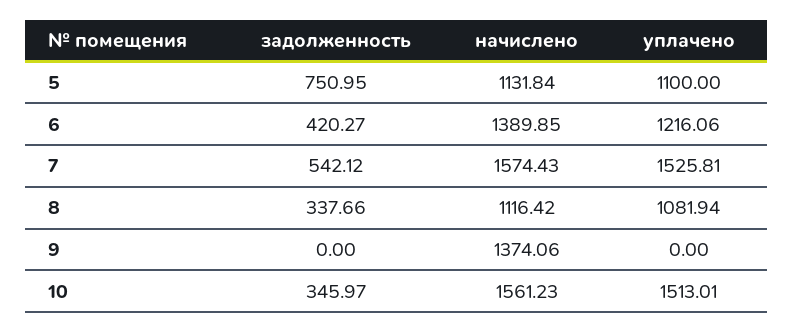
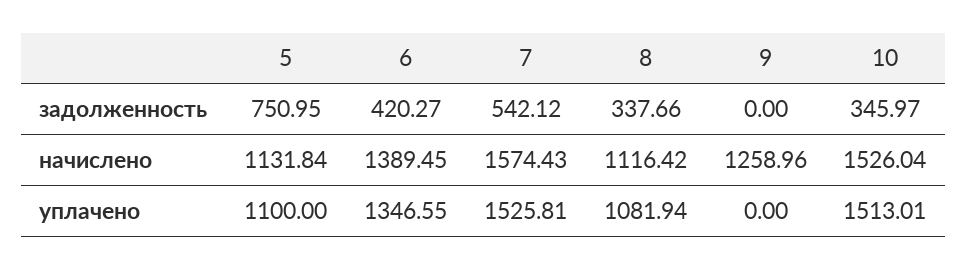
начислено, 6: 1389.85 -> 1389.45
уплачено, 6: 1216.06 -> 1346.55
начислено, 9: 1374.06 -> 1258.96
начислено, 10: 1561.23 -> 1526.04

